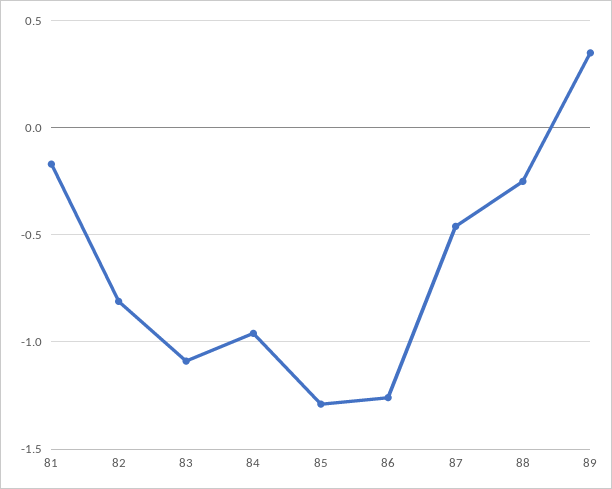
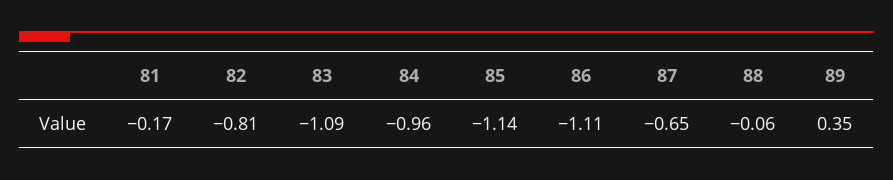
85: -1.3 -> -1.14
86: -1.25 -> -1.11
87: -0.45 -> -0.65
88: -0.25 -> -0.06

